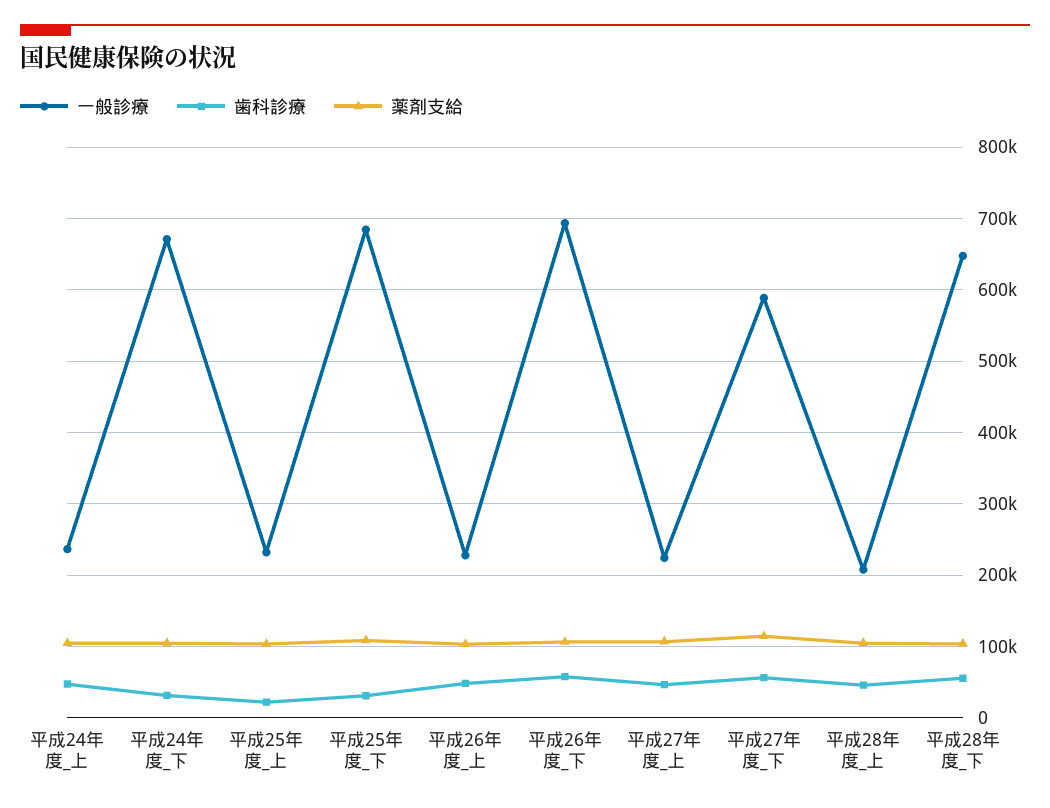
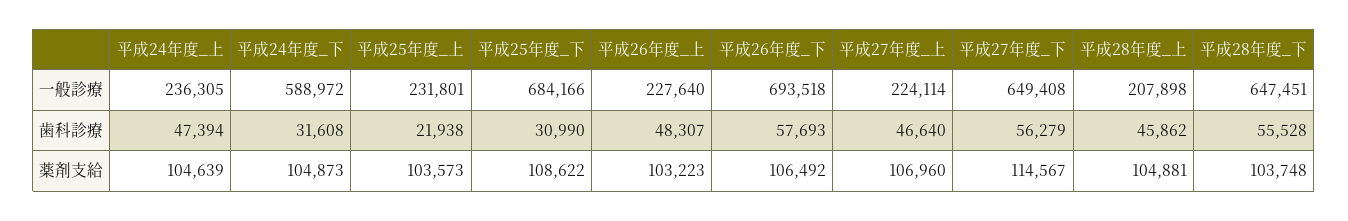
一般診療, 平成24年度_下: 670000 -> 588972
一般診療, 平成27年度_下: 590000 -> 649408

